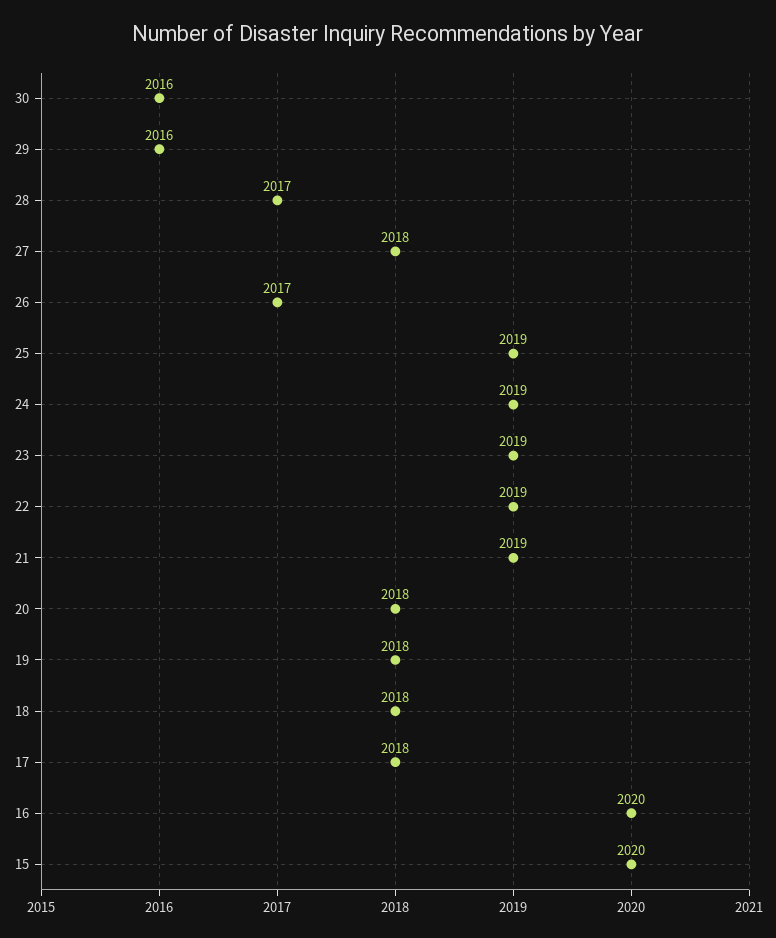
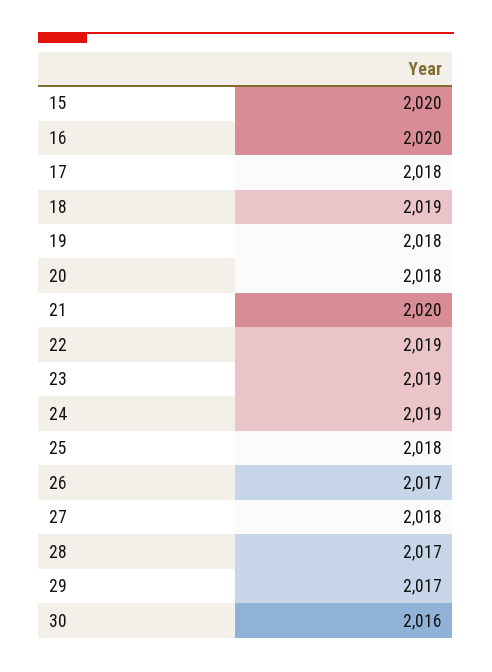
29: 2016 -> 2017
25: 2019 -> 2018
21: 2019 -> 2020
18: 2018 -> 2019

